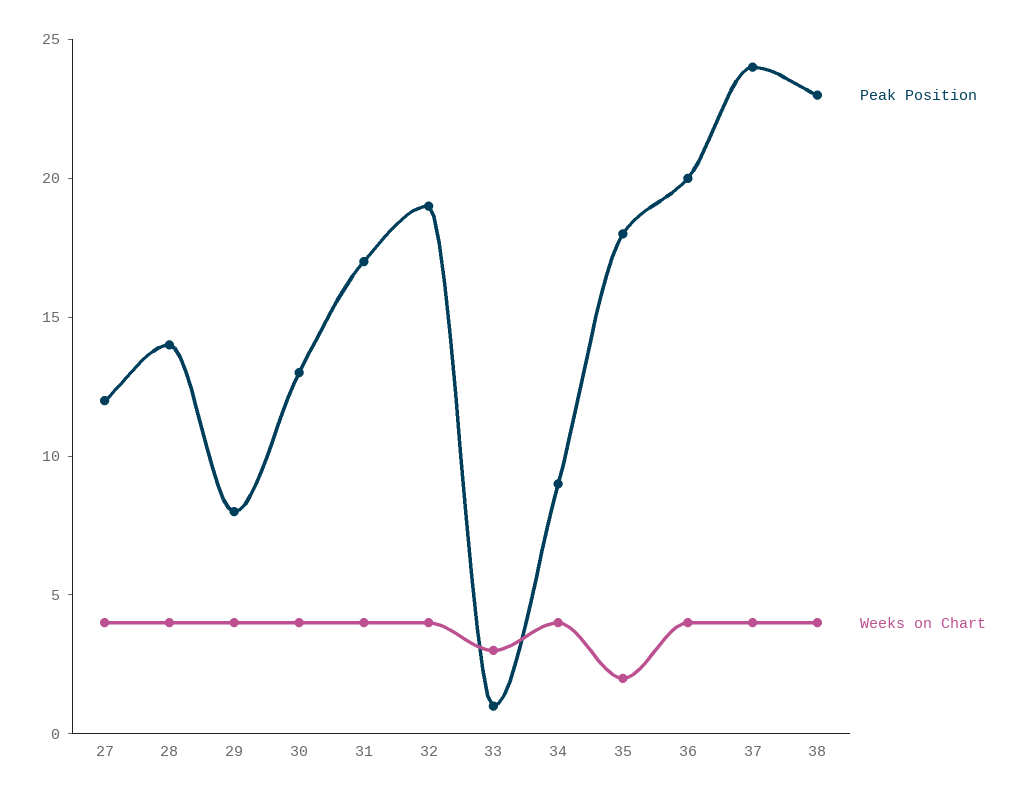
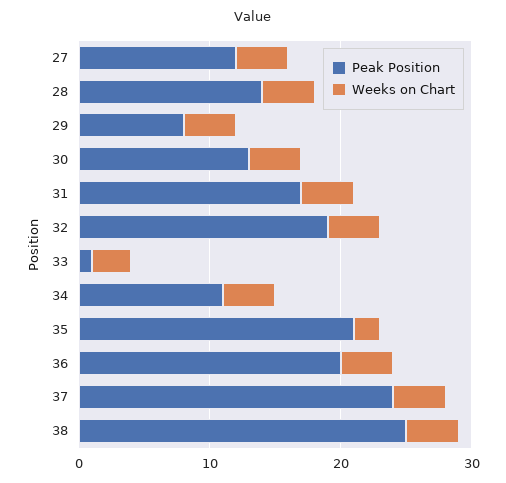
Peak Position, 34: 9 -> 11
Peak Position, 35: 18 -> 21
Peak Position, 38: 23 -> 25

